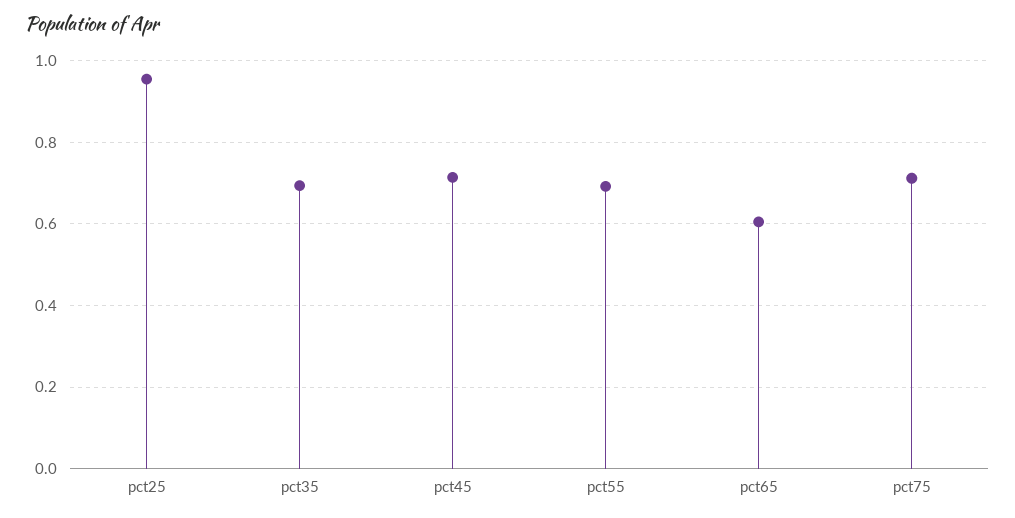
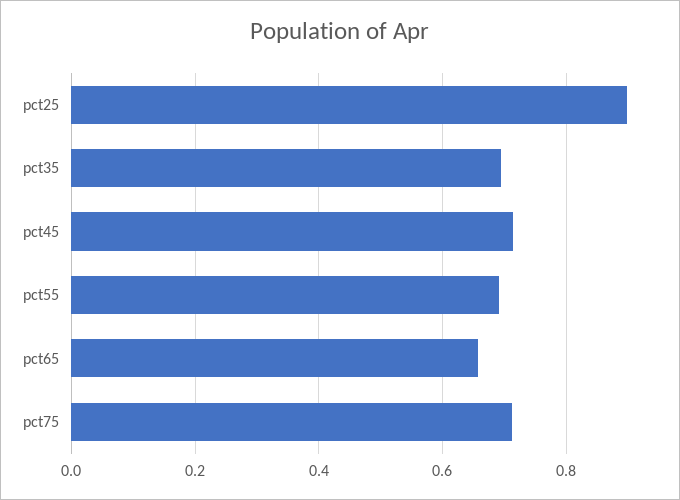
pct25: 0.96 -> 0.9
pct65: 0.6 -> 0.66

